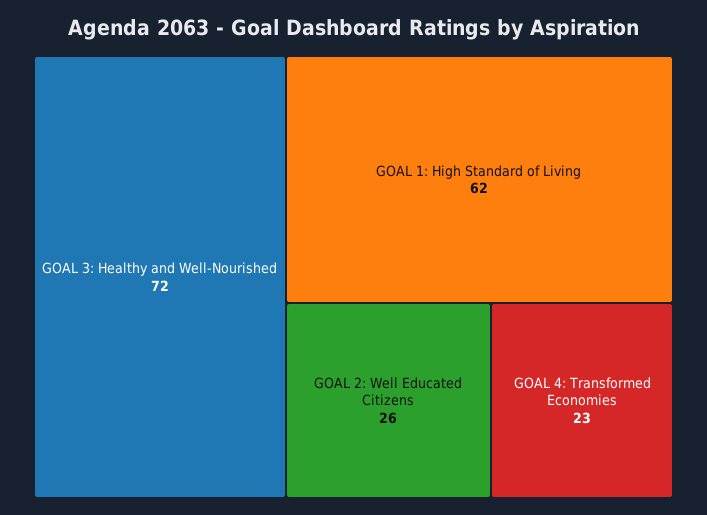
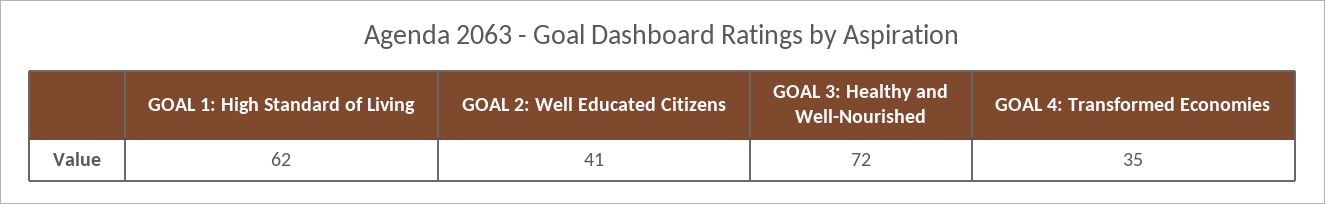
GOAL 2: Well Educated Citizens: 26 -> 41
GOAL 4: Transformed Economies: 23 -> 35

